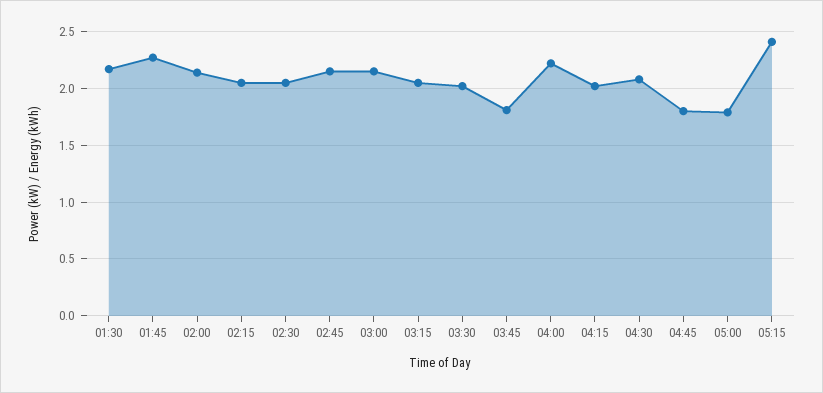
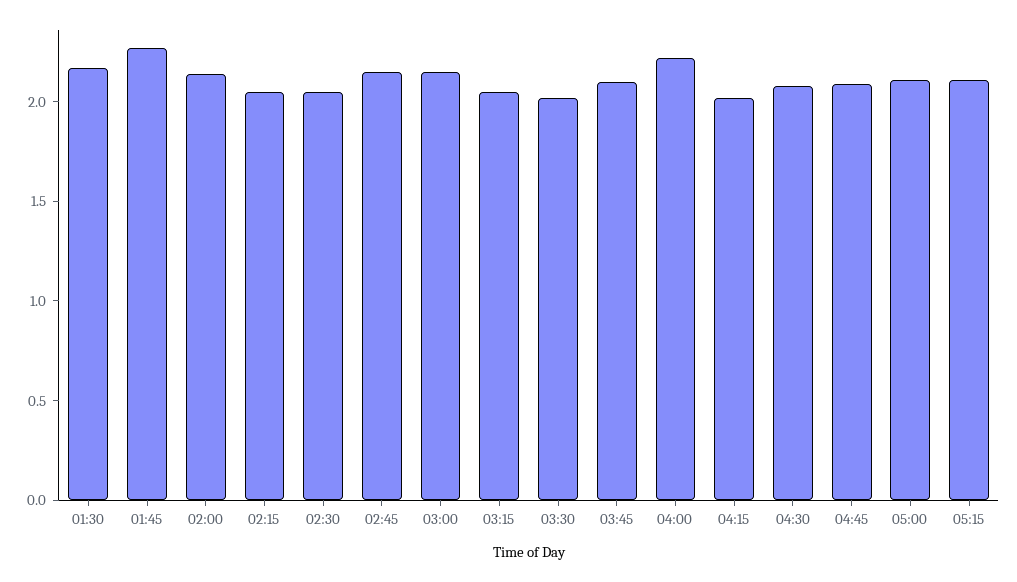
03:45: 1.8 -> 2.1
04:45: 1.8 -> 2.1
05:00: 1.8 -> 2.1
05:15: 2.4 -> 2.1

